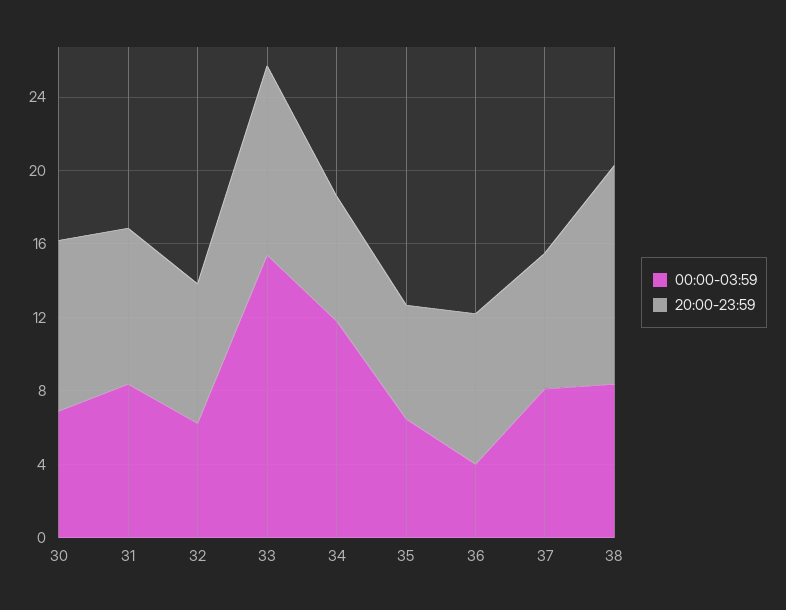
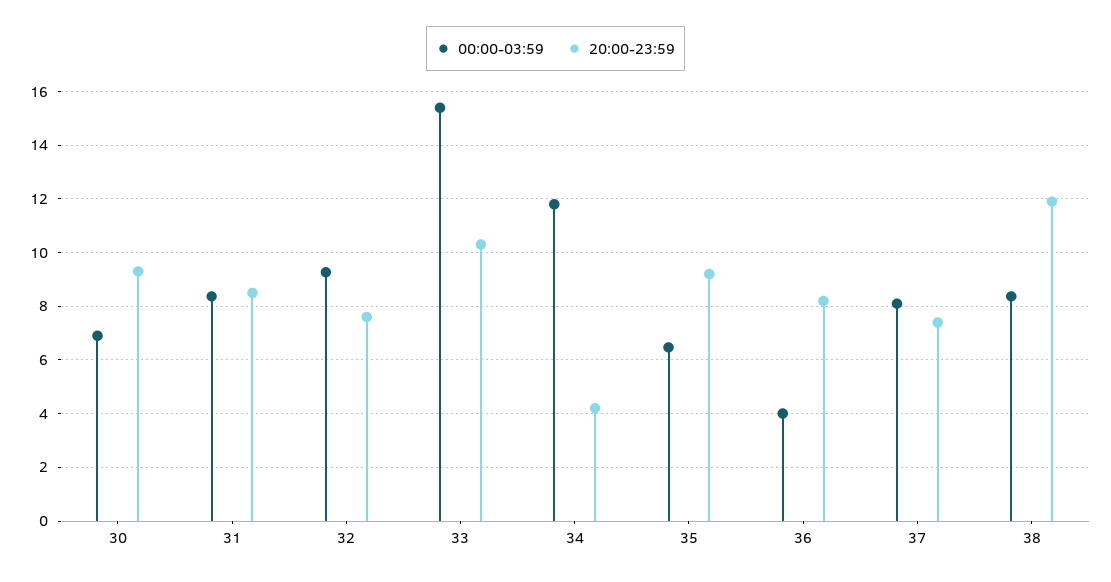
00:00-03:59, 32: 6 -> 9.25
20:00-23:59, 34: 7 -> 4.25
20:00-23:59, 35: 6 -> 9.25

